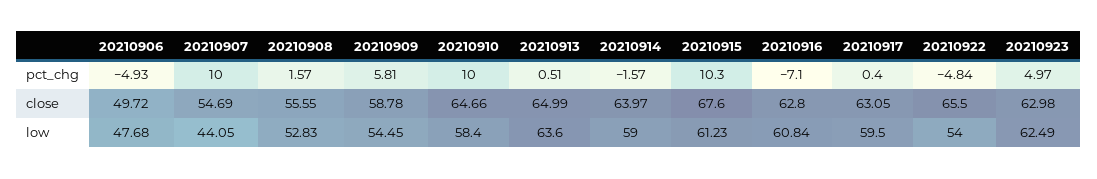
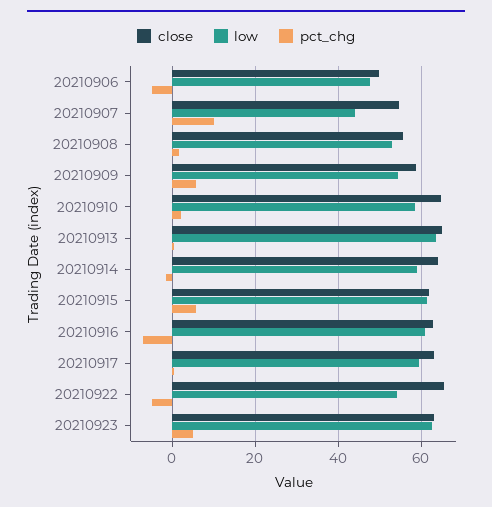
pct_chg, 20210910: 10 -> 2
pct_chg, 20210915: 10.3 -> 6
close, 20210915: 67.6 -> 62

